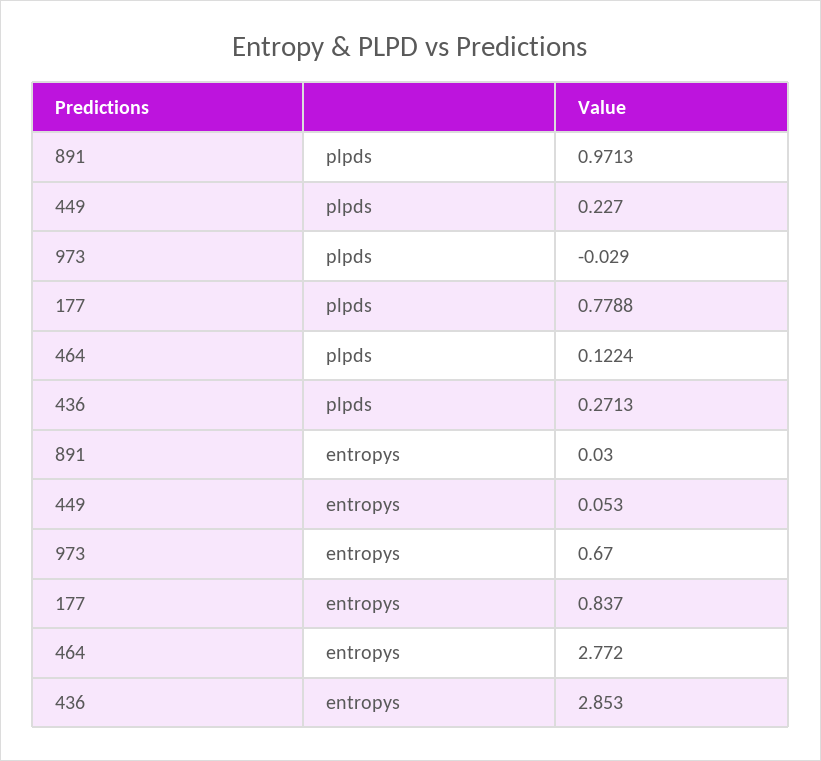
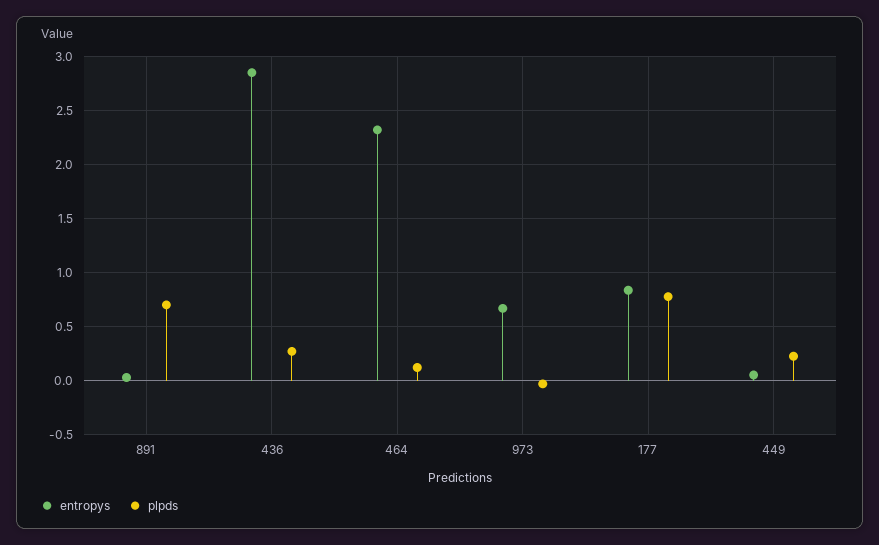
plpds, 891: 0.9713 -> 0.7
entropys, 464: 2.772 -> 2.3

